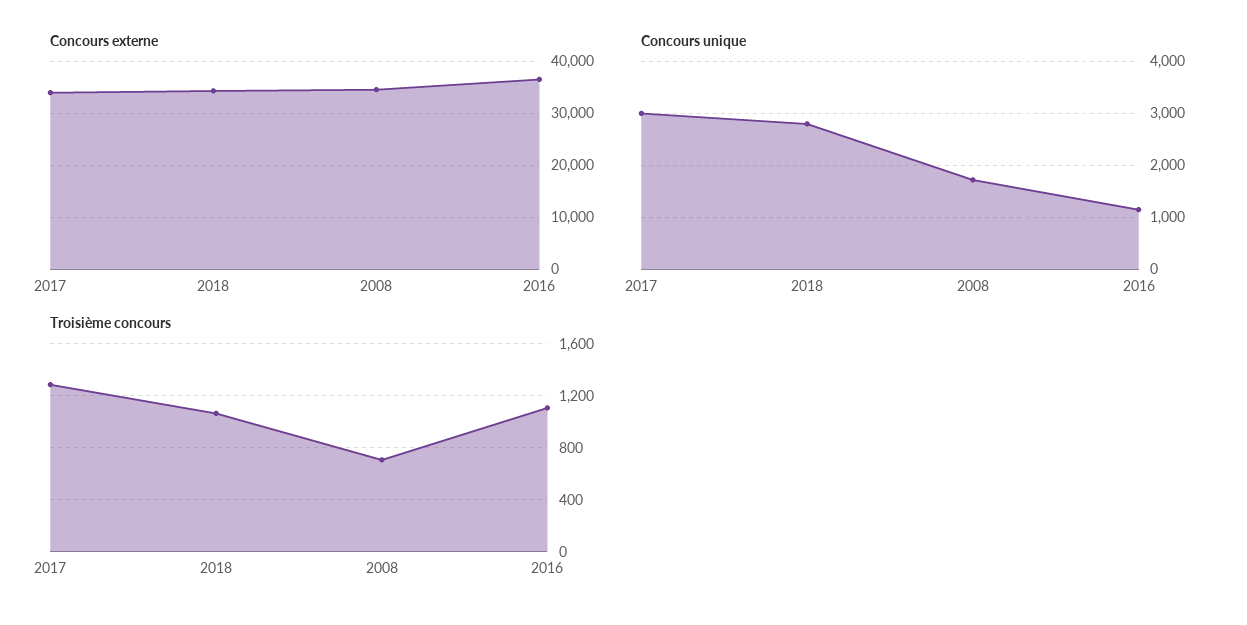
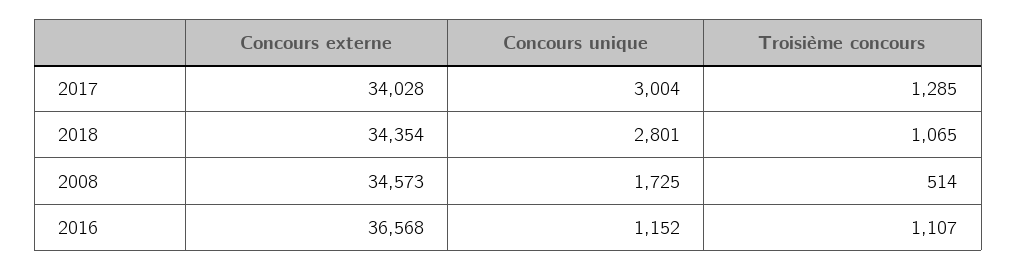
Troisième concours, 2008: 700 -> 514

